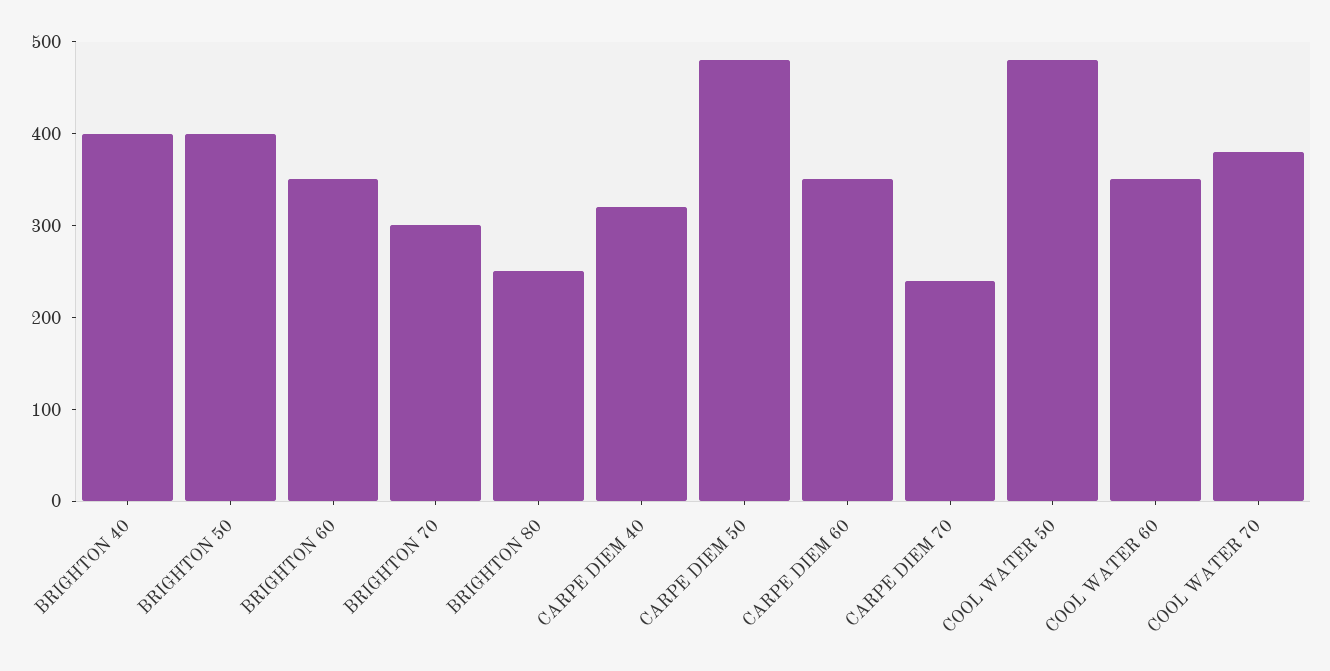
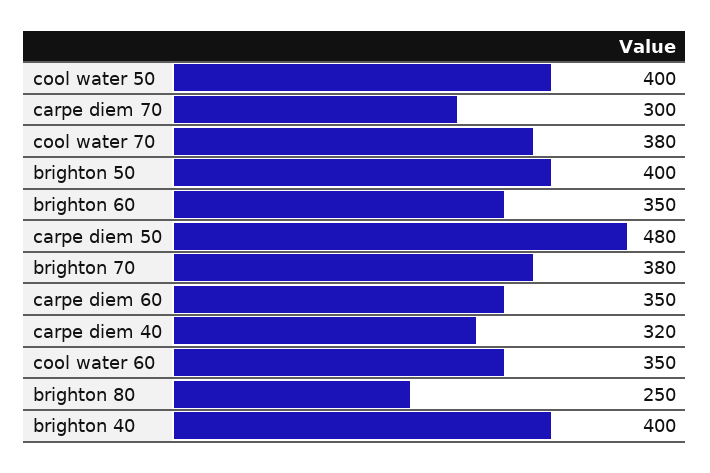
BRIGHTON 70: 300 -> 380
CARPE DIEM 70: 240 -> 300
COOL WATER 50: 480 -> 400

